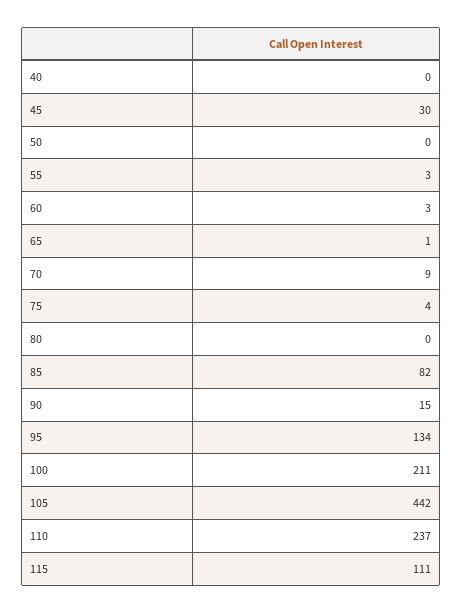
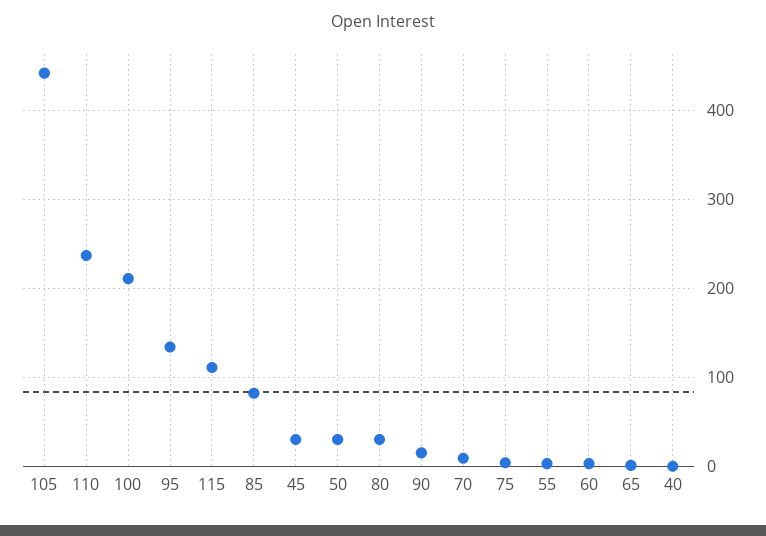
50: 0 -> 30
80: 0 -> 30

